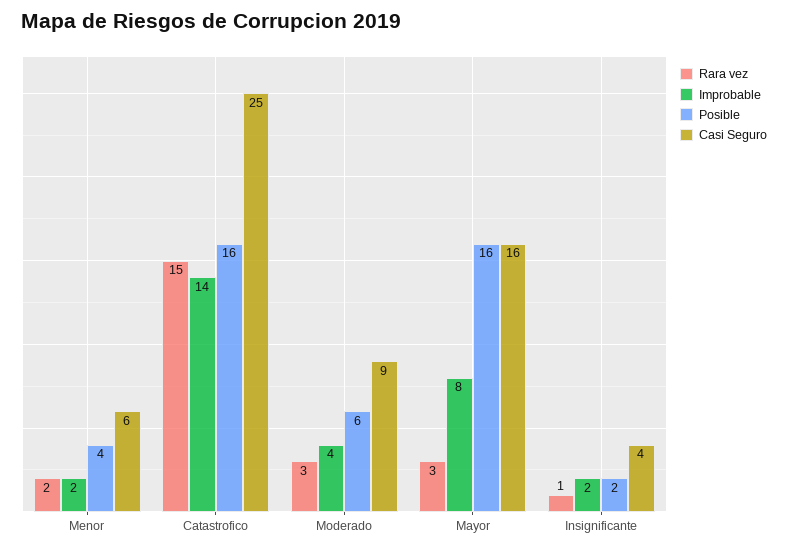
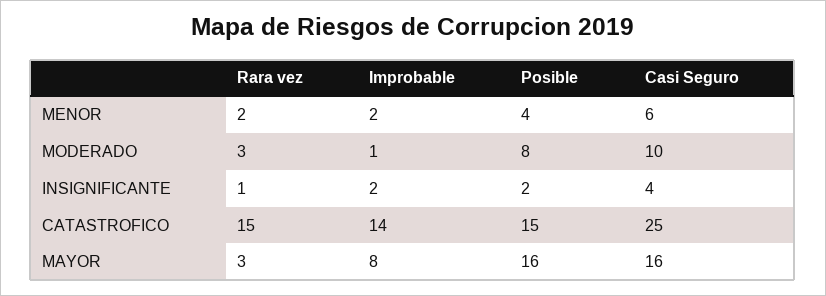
Posible, Catastrofico: 16 -> 15
Improbable, Moderado: 4 -> 1
Posible, Moderado: 6 -> 8
Casi Seguro, Moderado: 9 -> 10

